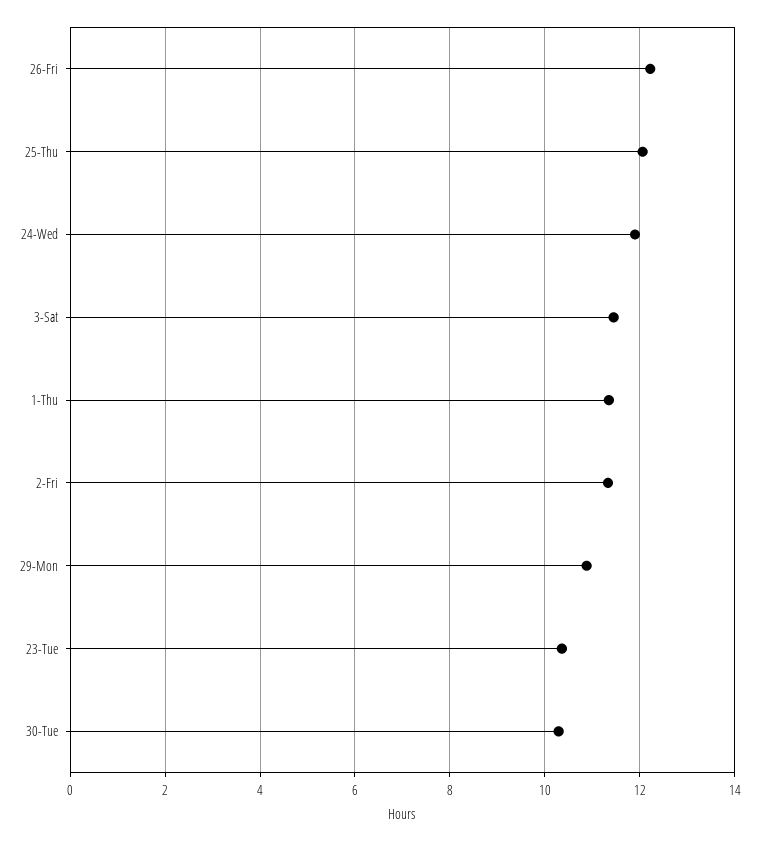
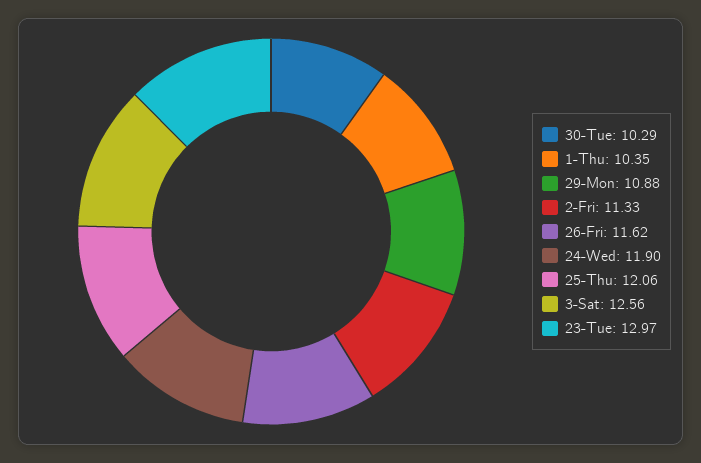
26-Fri: 12.2 -> 11.62
3-Sat: 11.4 -> 12.56
1-Thu: 11.4 -> 10.35
23-Tue: 10.4 -> 12.97

